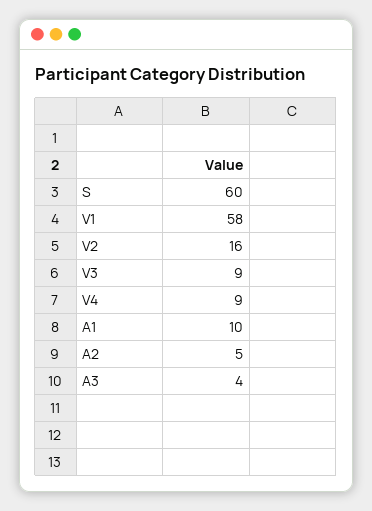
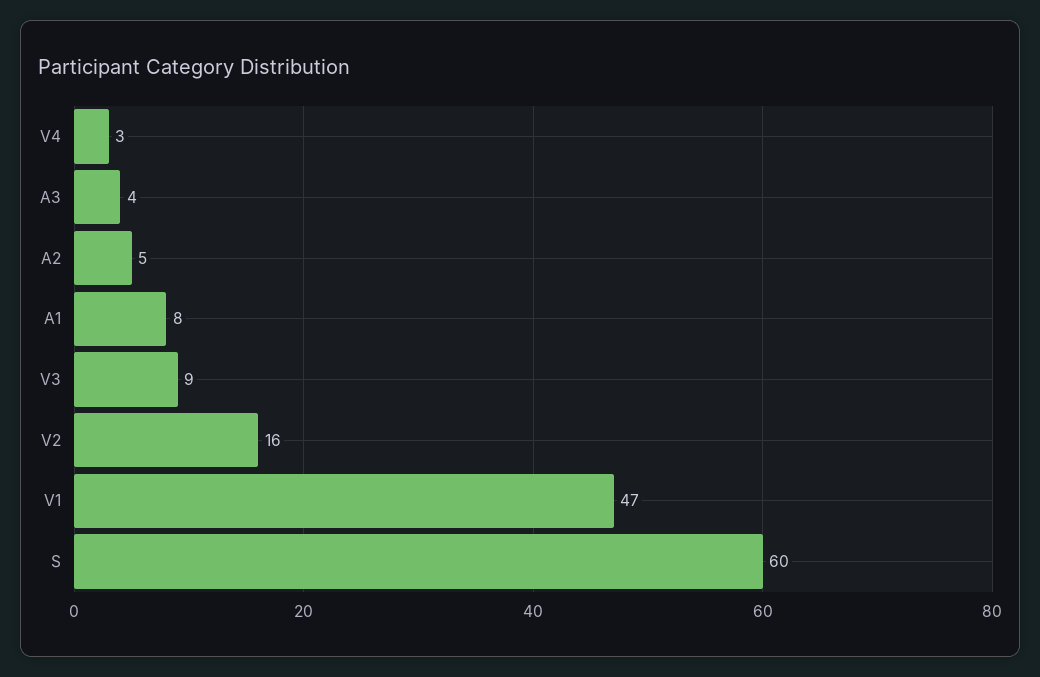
V1: 58 -> 47
V4: 9 -> 3
A1: 10 -> 8

